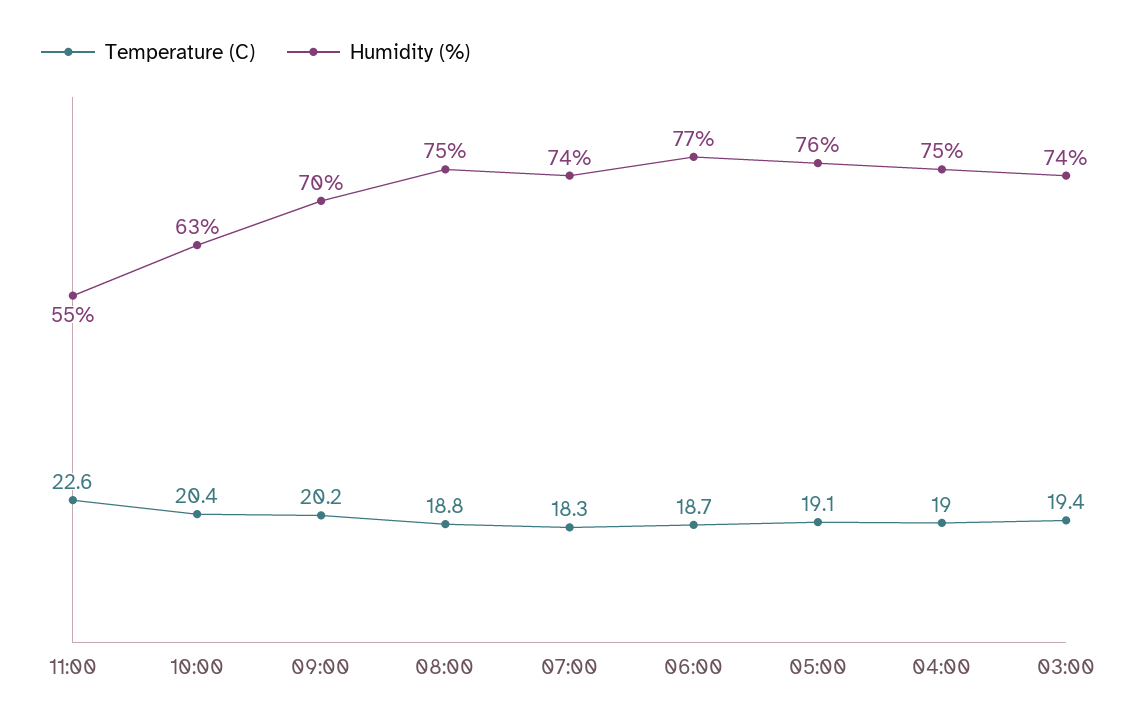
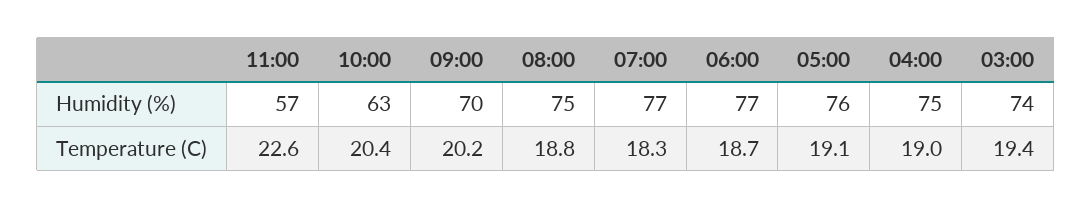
Humidity (%), 11:00: 55 -> 57
Humidity (%), 07:00: 74 -> 77

